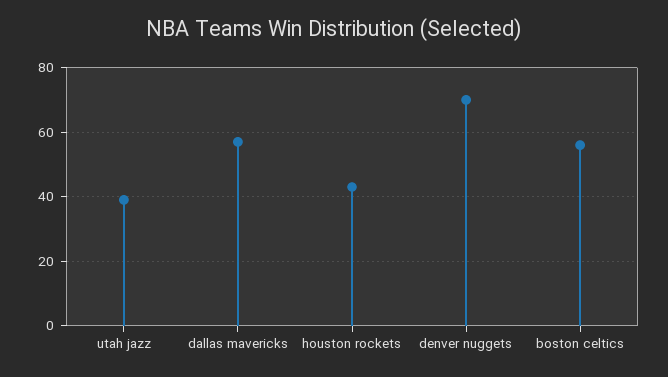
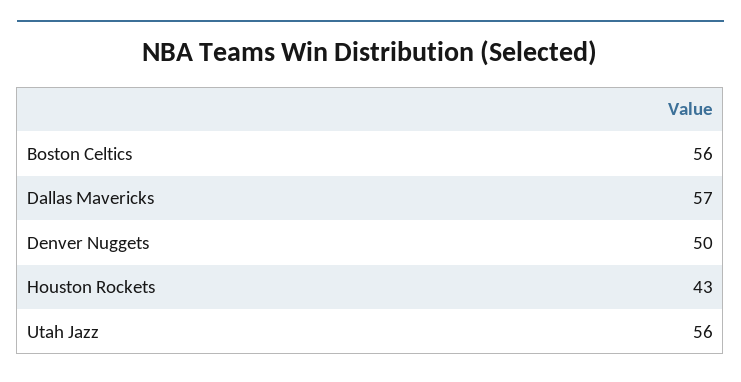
utah jazz: 40 -> 56
denver nuggets: 70 -> 50

